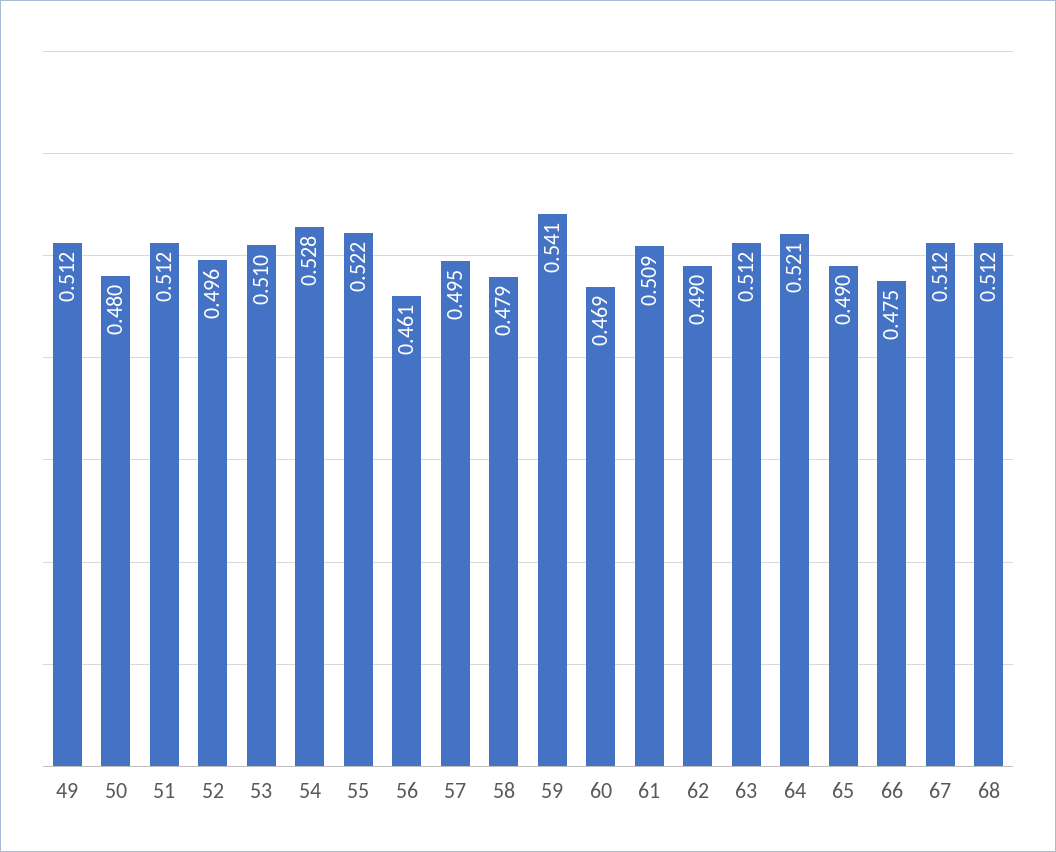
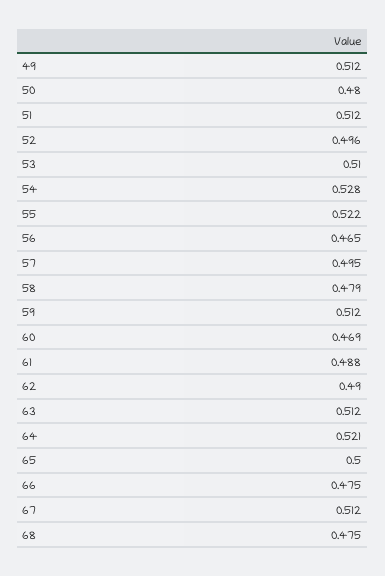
56: 0.461 -> 0.465
59: 0.541 -> 0.512
61: 0.509 -> 0.488
65: 0.49 -> 0.5
68: 0.512 -> 0.475

